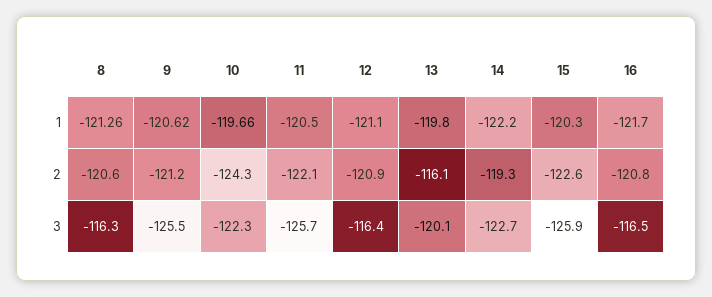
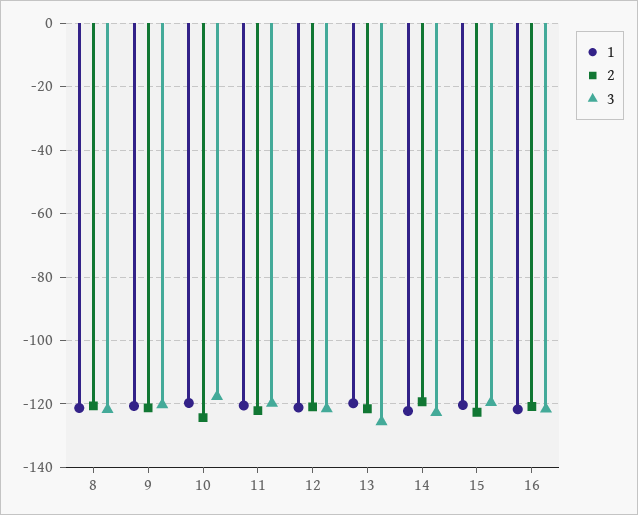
2, 13: -116.1 -> -122
3, 8: -116.3 -> -122
3, 9: -125.5 -> -120
3, 10: -122.3 -> -118
3, 11: -125.7 -> -120
3, 12: -116.4 -> -122
3, 13: -120.1 -> -126
3, 15: -125.9 -> -120
3, 16: -116.5 -> -122

